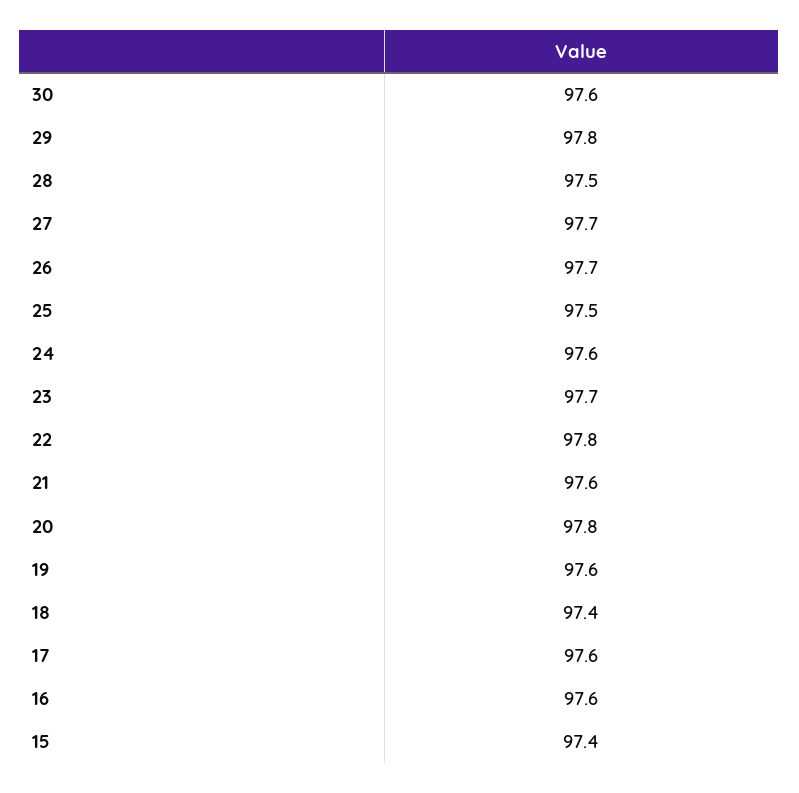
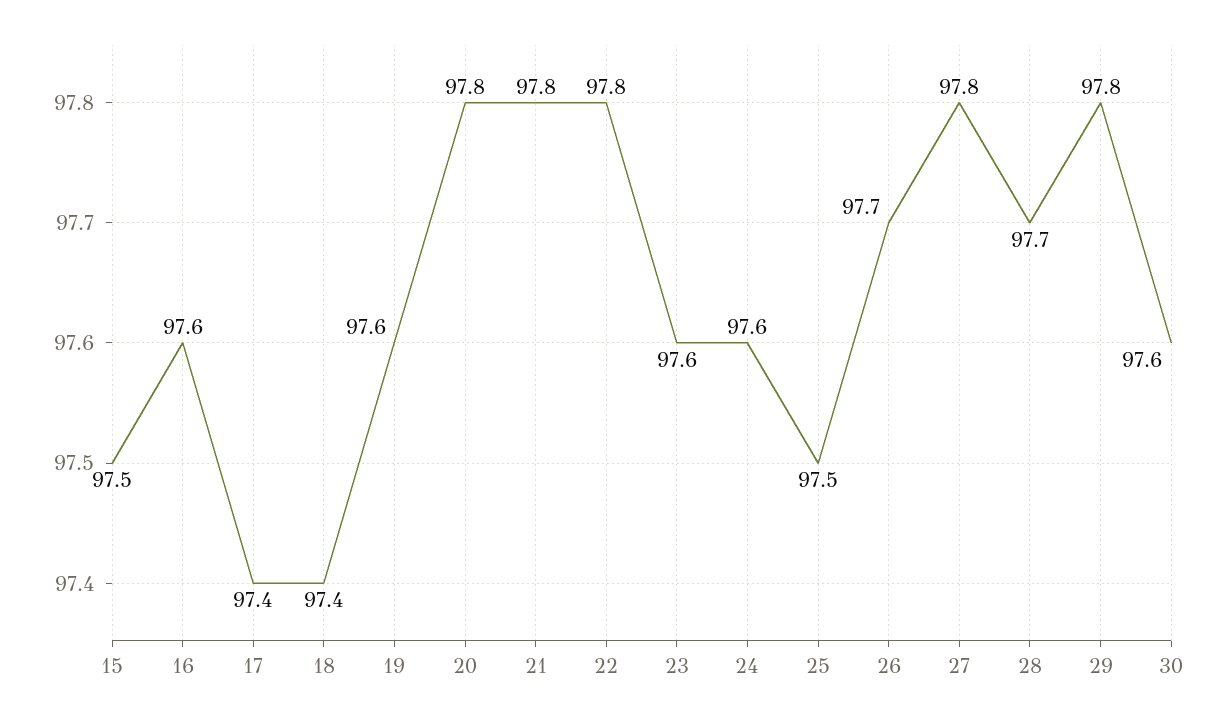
28: 97.5 -> 97.7
27: 97.7 -> 97.8
23: 97.7 -> 97.6
21: 97.6 -> 97.8
17: 97.6 -> 97.4
15: 97.4 -> 97.5

